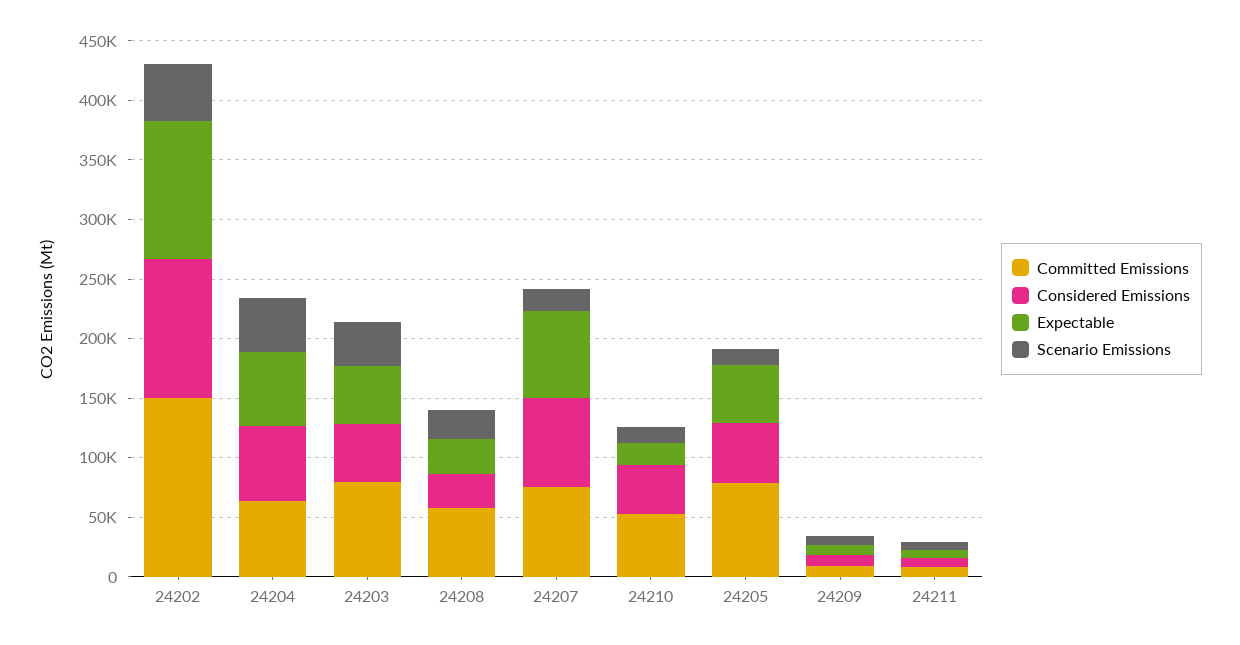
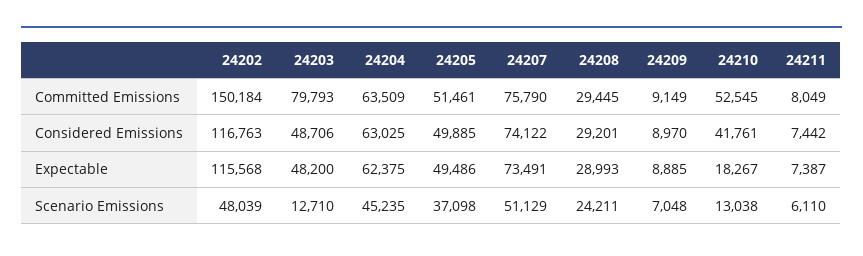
Scenario Emissions, 24203: 40000 -> 12710
Committed Emissions, 24208: 60000 -> 29445
Scenario Emissions, 24207: 20000 -> 51129
Committed Emissions, 24205: 80000 -> 51461
Scenario Emissions, 24205: 10000 -> 37098

